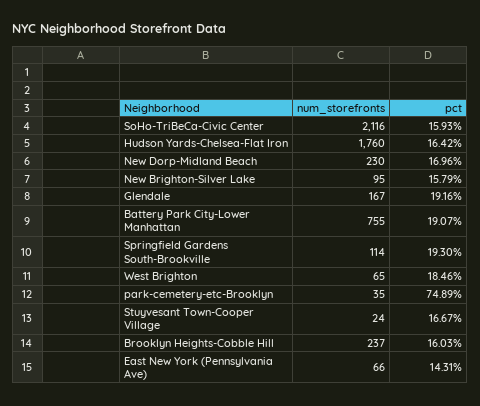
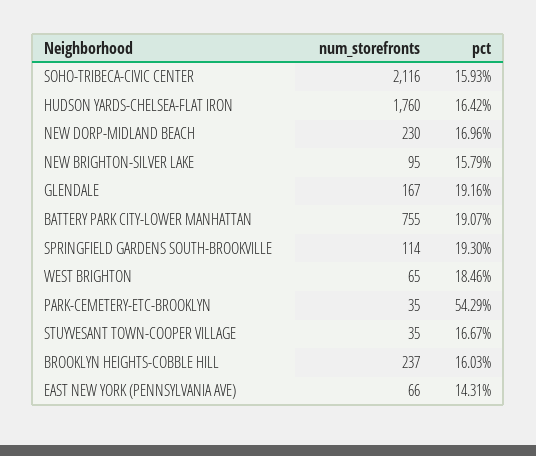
pct, park-cemetery-etc-Brooklyn: 74.89 -> 54.29
num_storefronts, Stuyvesant Town-Cooper Village: 24 -> 35

